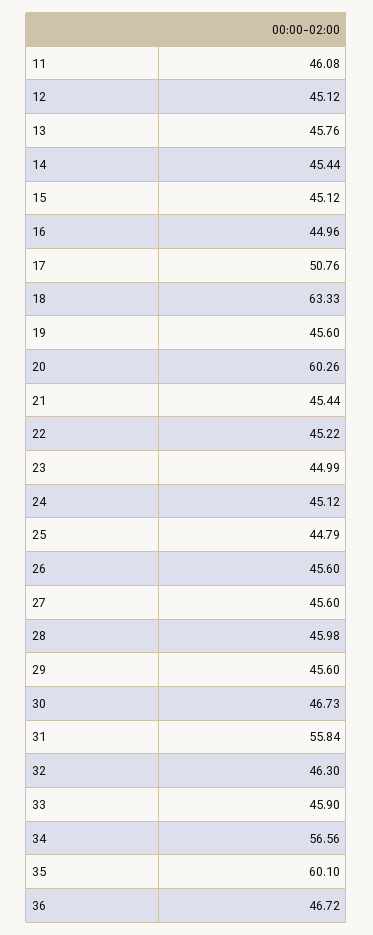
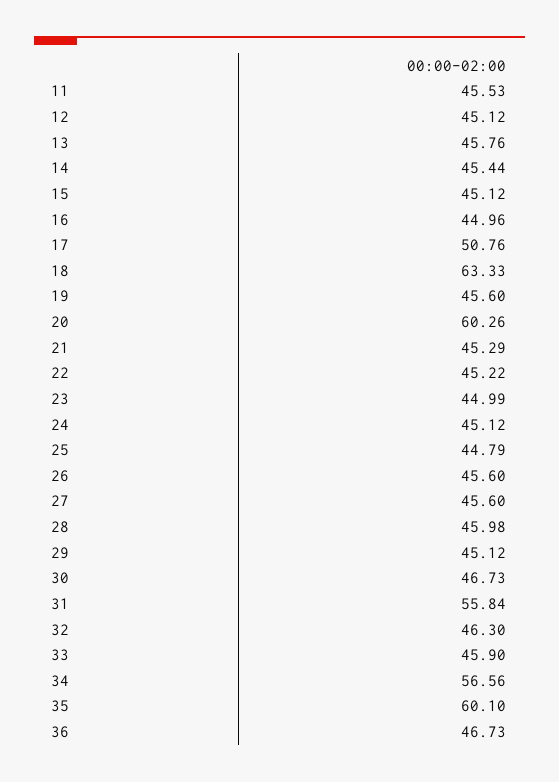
11: 46.08 -> 45.53
21: 45.44 -> 45.29
29: 45.6 -> 45.12
36: 46.72 -> 46.73

